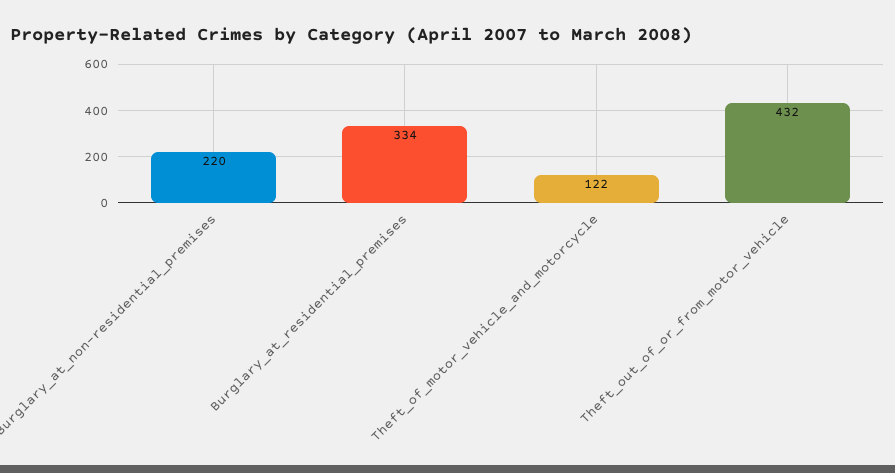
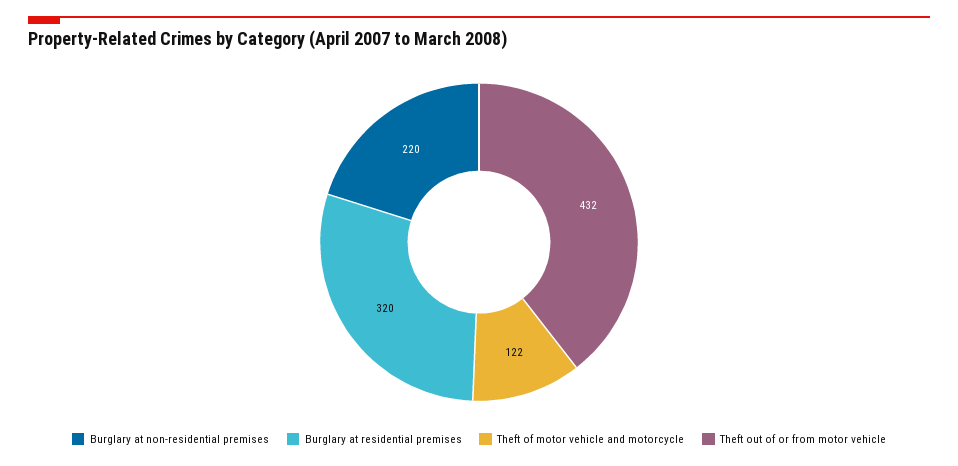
Burglary_at_residential_premises: 334 -> 320

